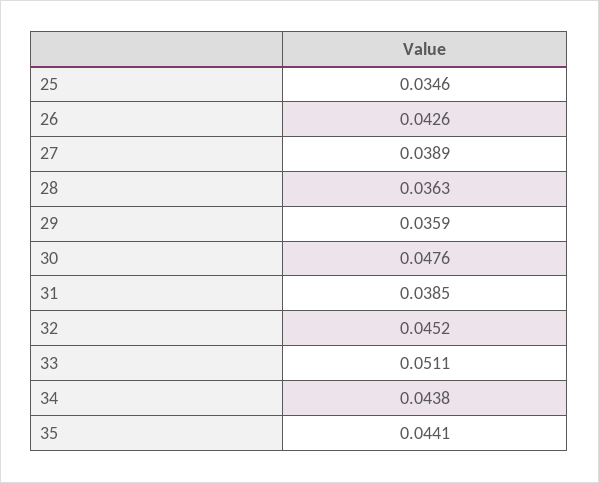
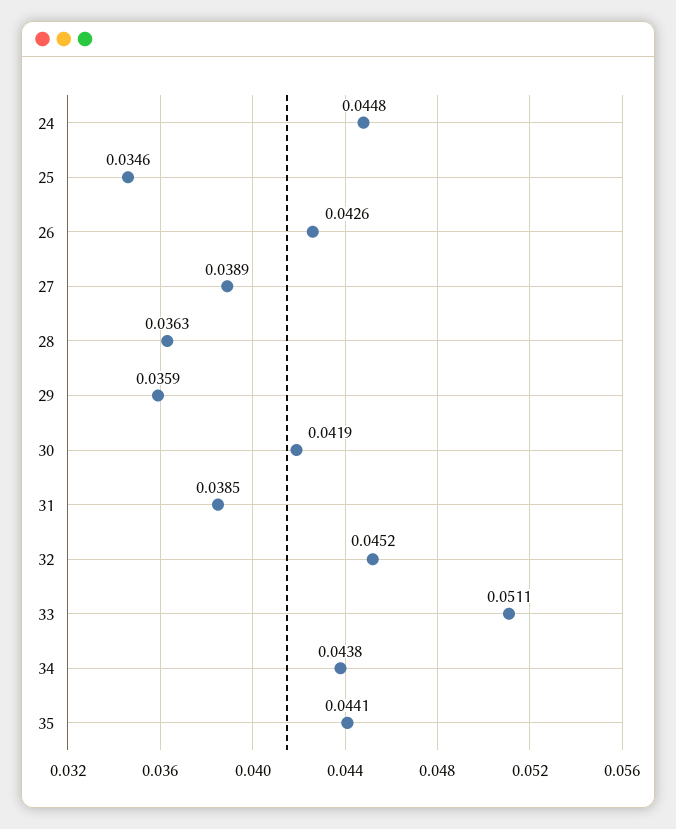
30: 0.0476 -> 0.0419
24: none -> 0.0448

